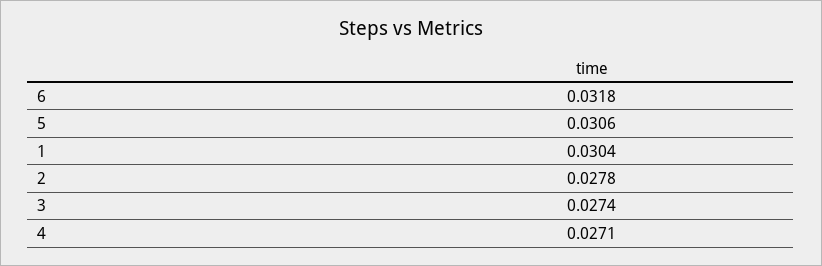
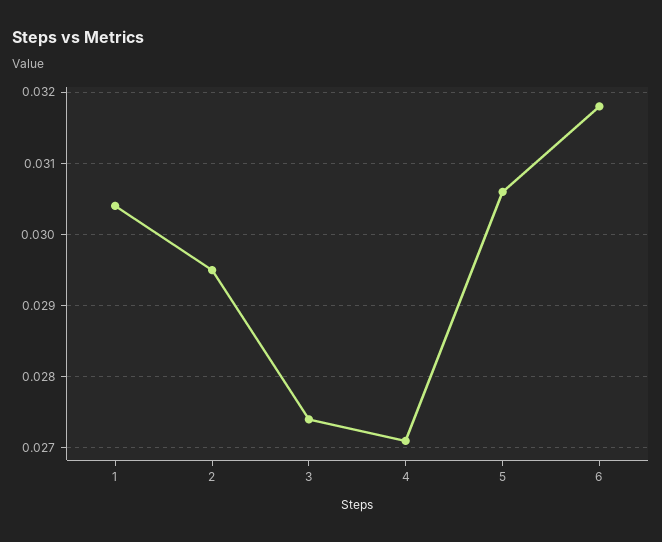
2: 0.0278 -> 0.0295

